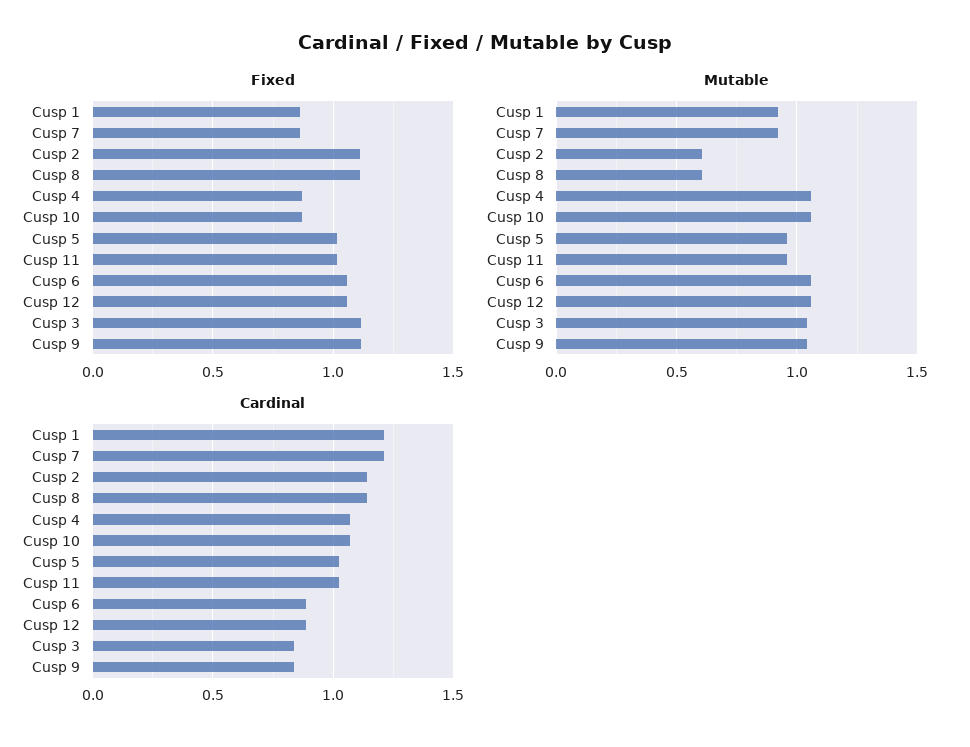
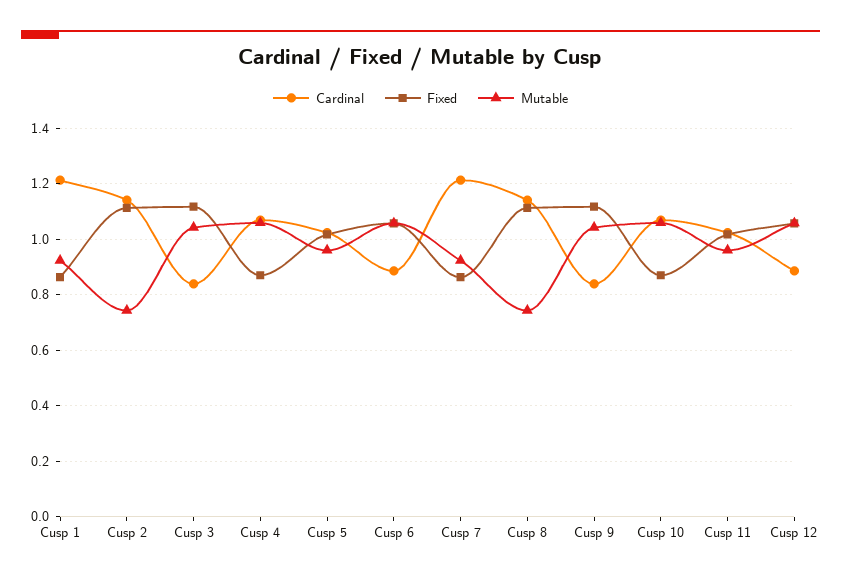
Mutable, Cusp 2: 0.6 -> 0.75
Mutable, Cusp 8: 0.6 -> 0.75

